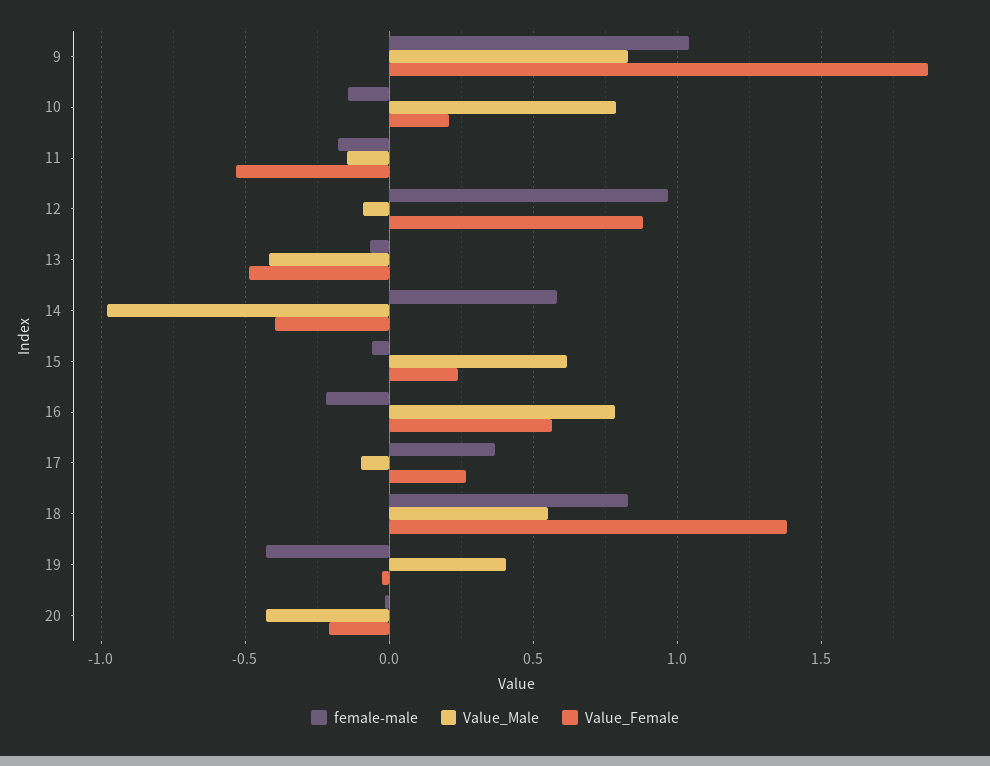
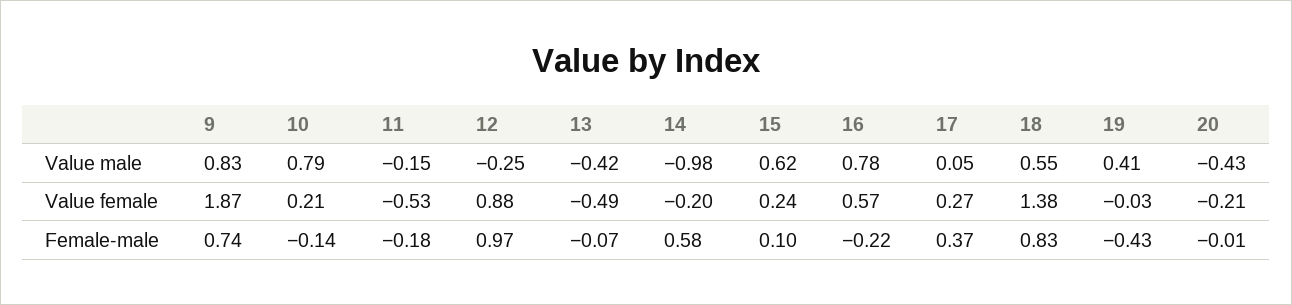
female-male, 9: 1.05 -> 0.74
Value_Male, 12: -0.1 -> -0.25
Value_Female, 14: -0.4 -> -0.2
female-male, 15: -0.05 -> 0.1
Value_Male, 17: -0.1 -> 0.05

